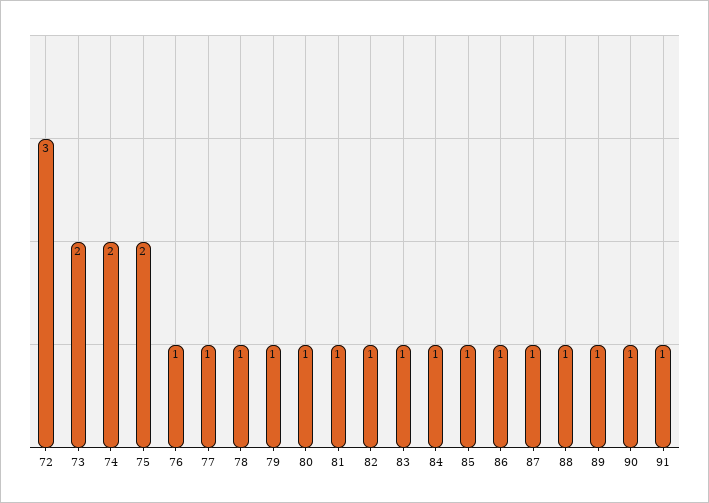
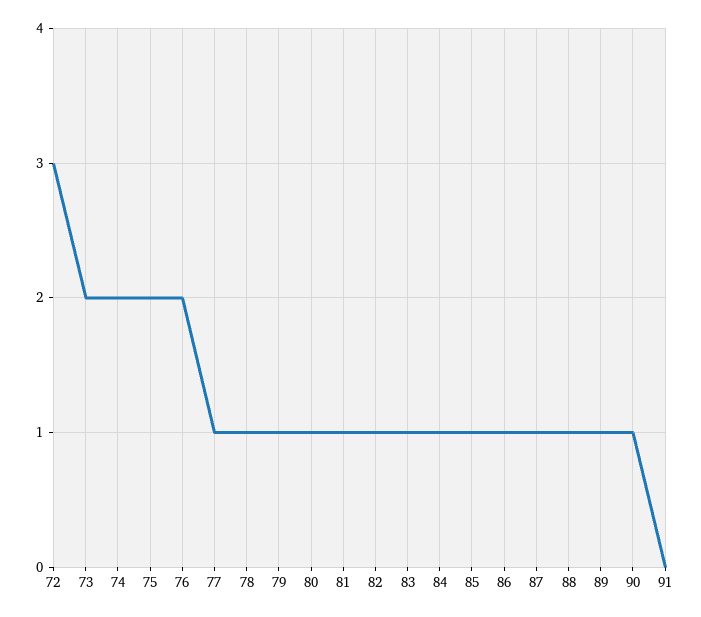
76: 1 -> 2
91: 1 -> 0

